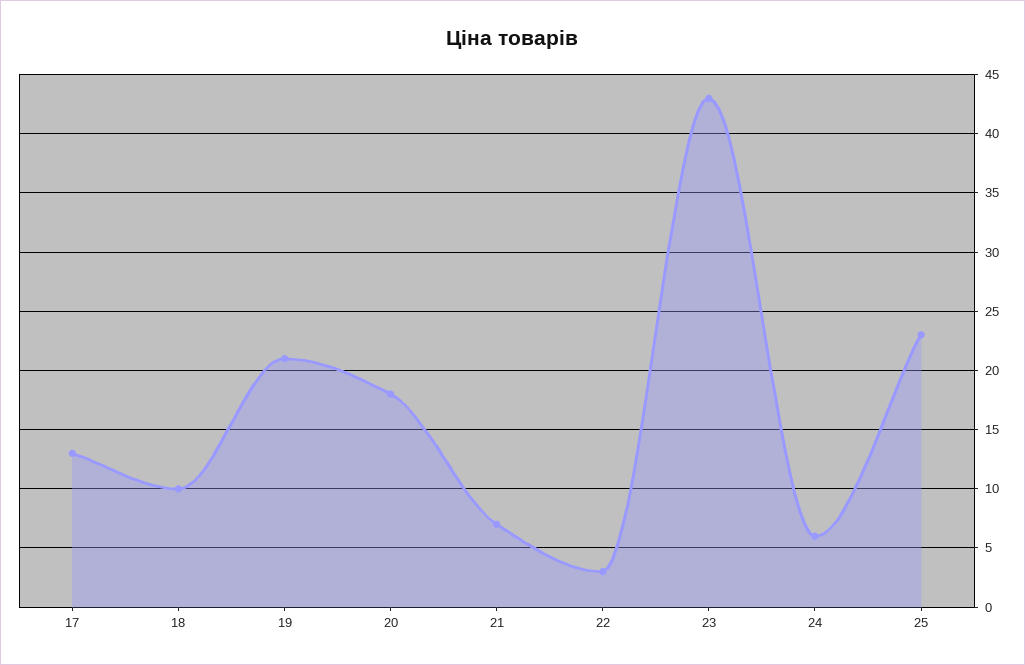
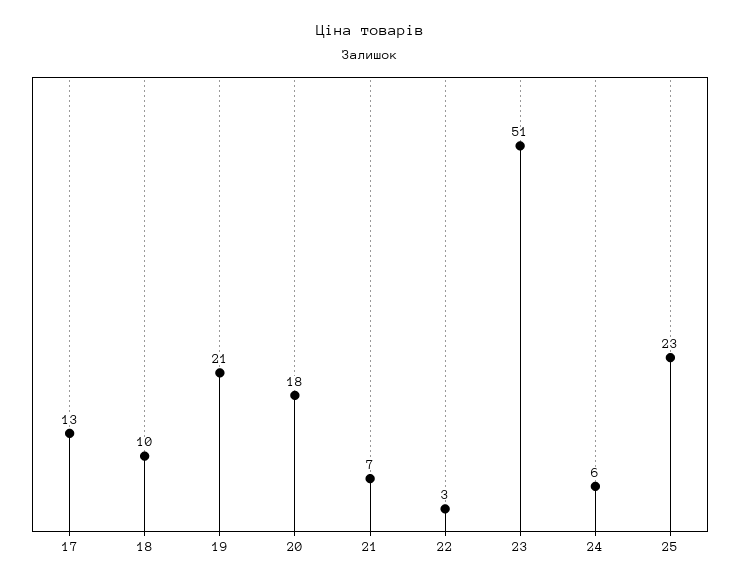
23: 43 -> 51

